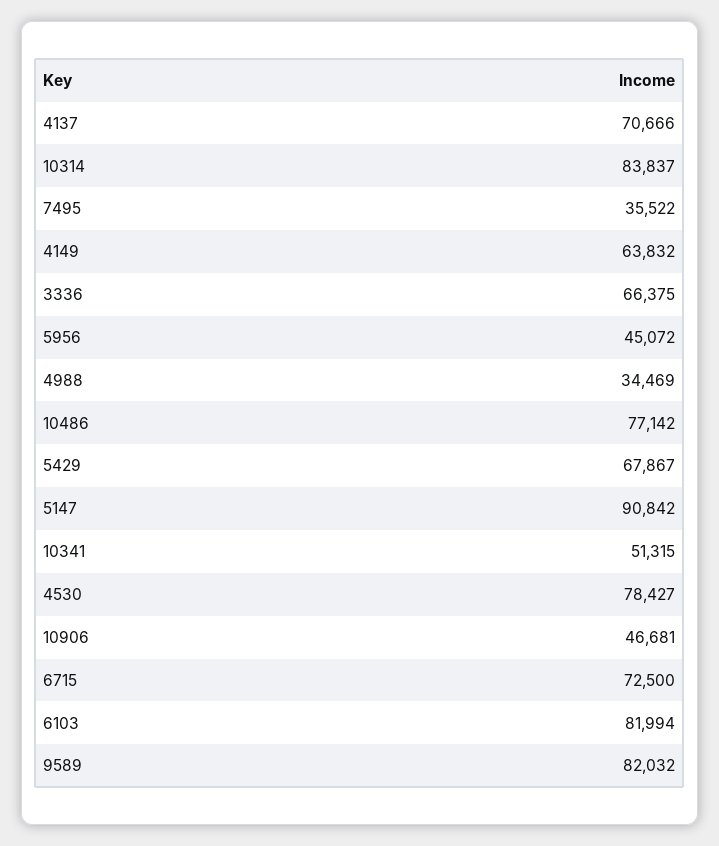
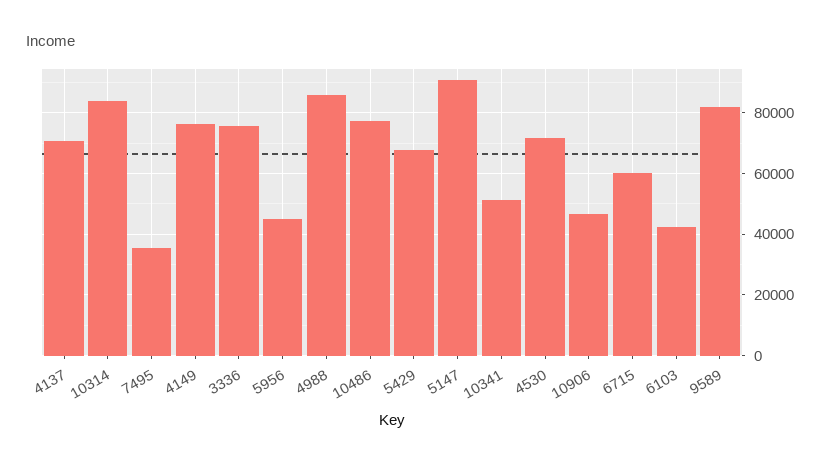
4149: 63832 -> 76000
3336: 66375 -> 76000
4988: 34469 -> 86000
4530: 78427 -> 72000
6715: 72500 -> 60000
6103: 81994 -> 42000

